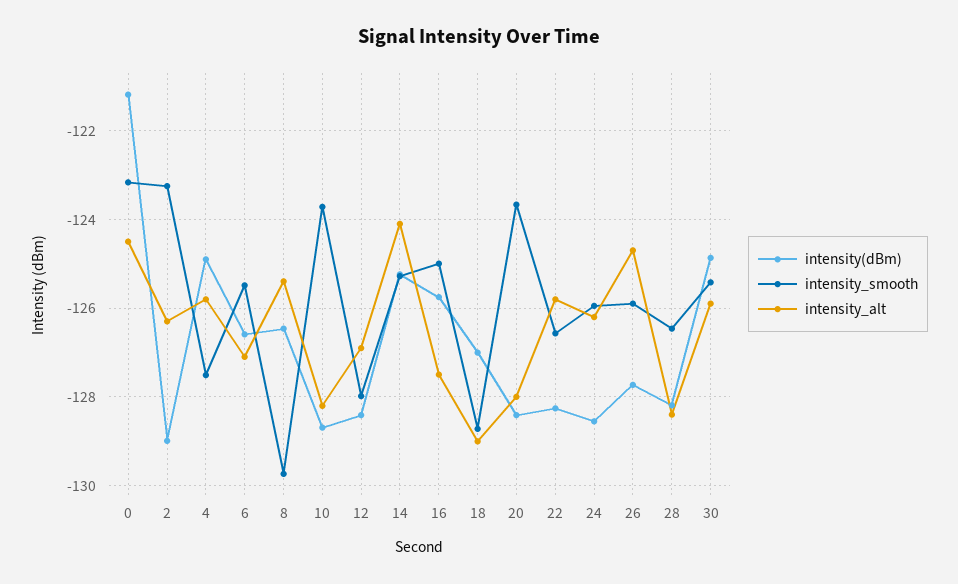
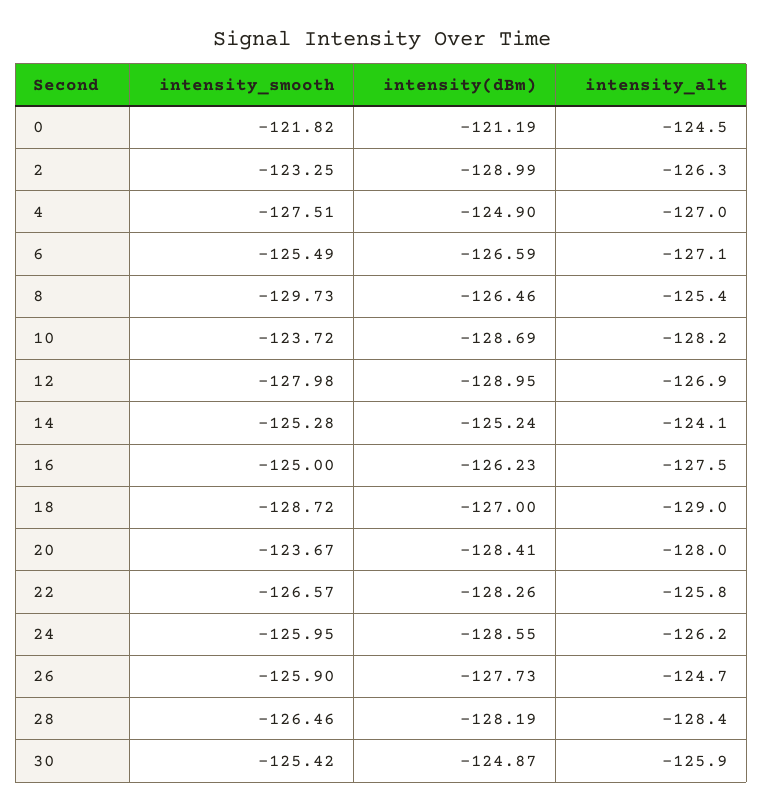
intensity_smooth, 0: -123.2 -> -121.82
intensity_alt, 4: -125.8 -> -127
intensity(dBm), 12: -128.4 -> -128.95
intensity(dBm), 16: -125.8 -> -126.23

